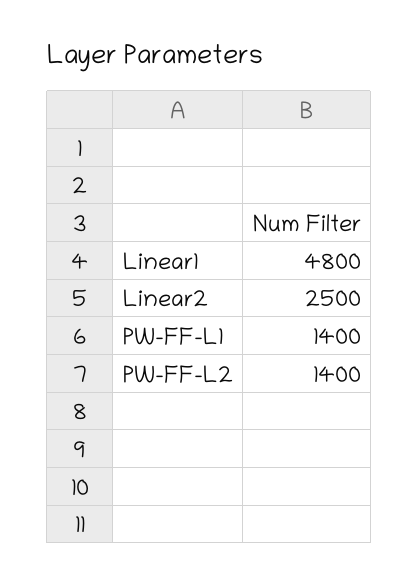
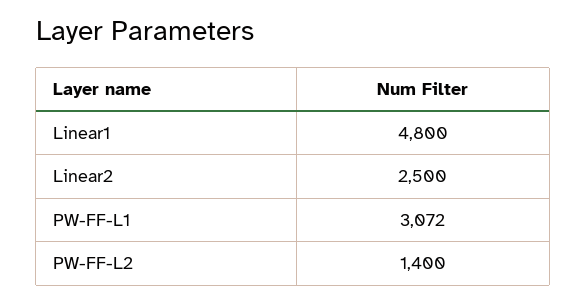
PW-FF-L1: 1400 -> 3072

